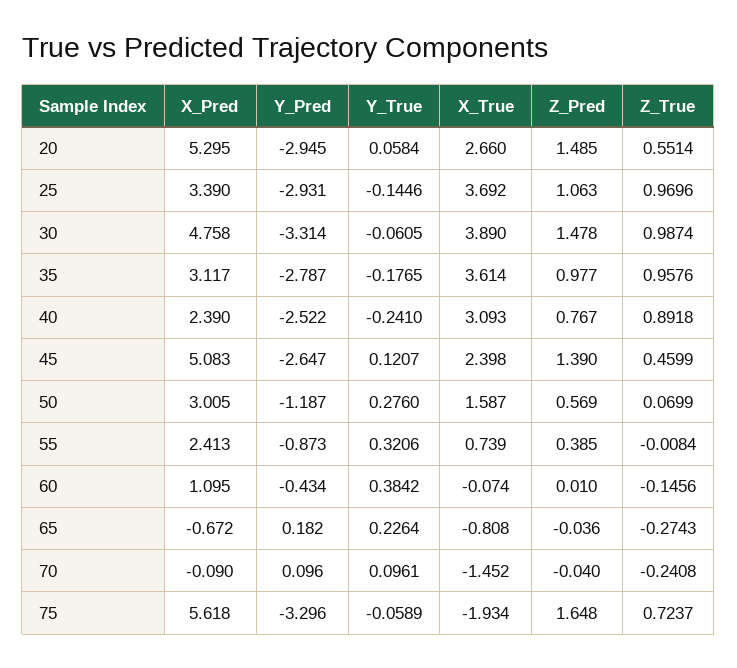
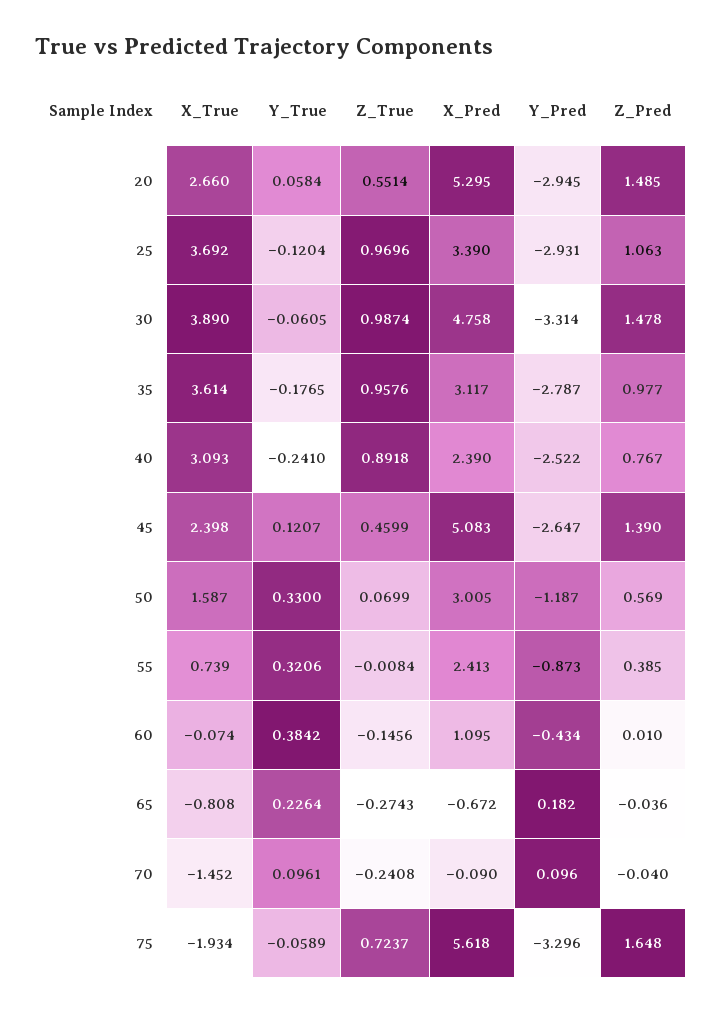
Y_True, 25: -0.1446 -> -0.1204
Y_True, 50: 0.276 -> 0.33

